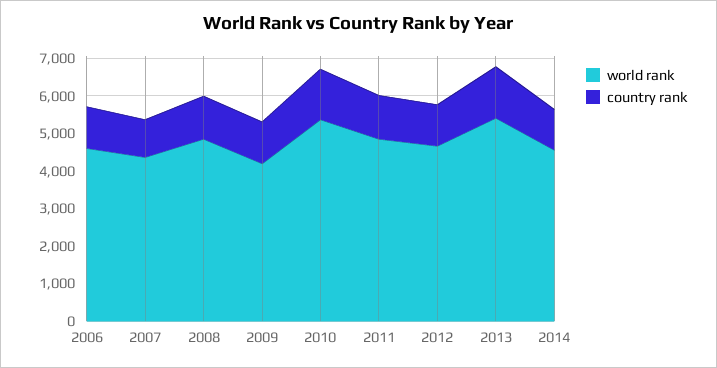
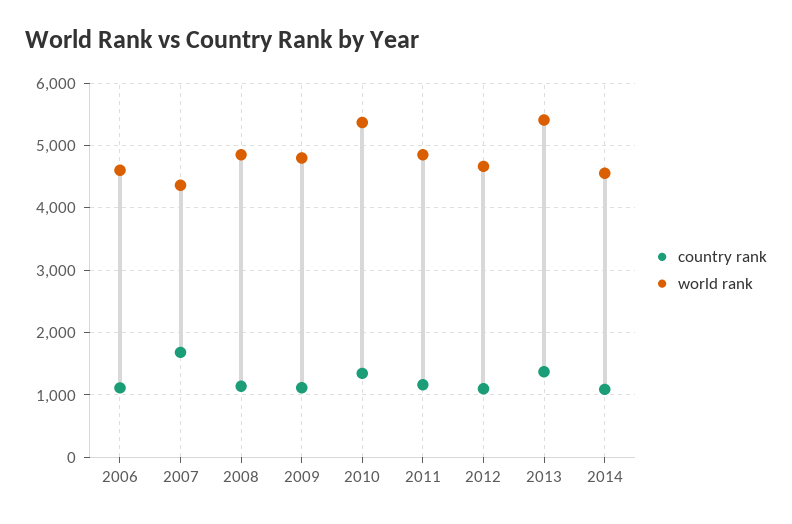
country rank, 2007: 1000 -> 1700
world rank, 2009: 4250 -> 4800

